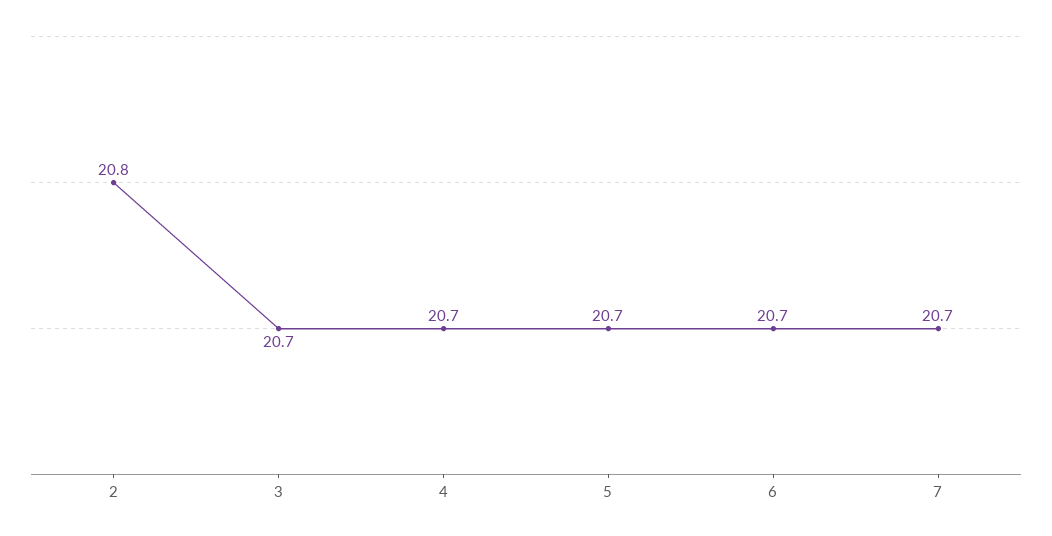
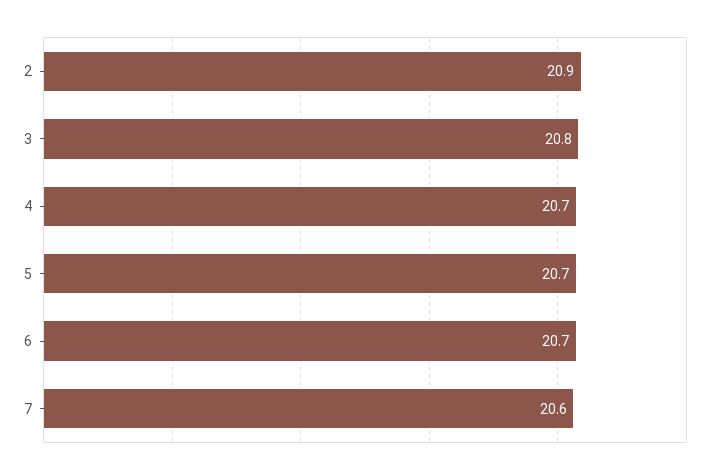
2: 20.8 -> 20.9
3: 20.7 -> 20.8
7: 20.7 -> 20.6

